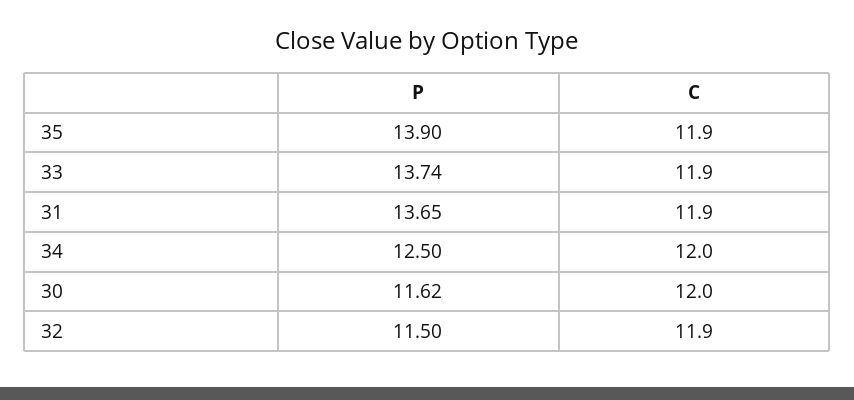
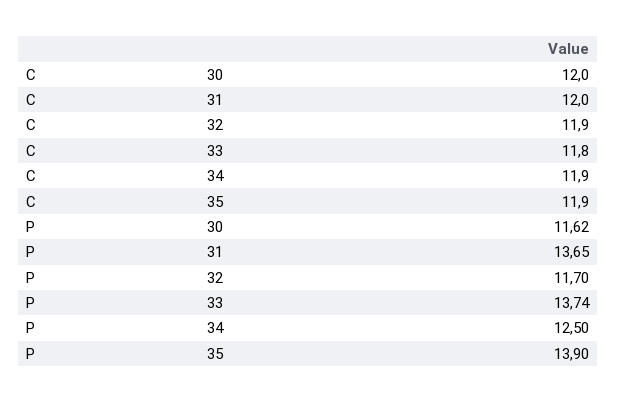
C, 33: 11.9 -> 11.8
C, 31: 11.9 -> 12
C, 34: 12 -> 11.9
P, 32: 11.5 -> 11.7

